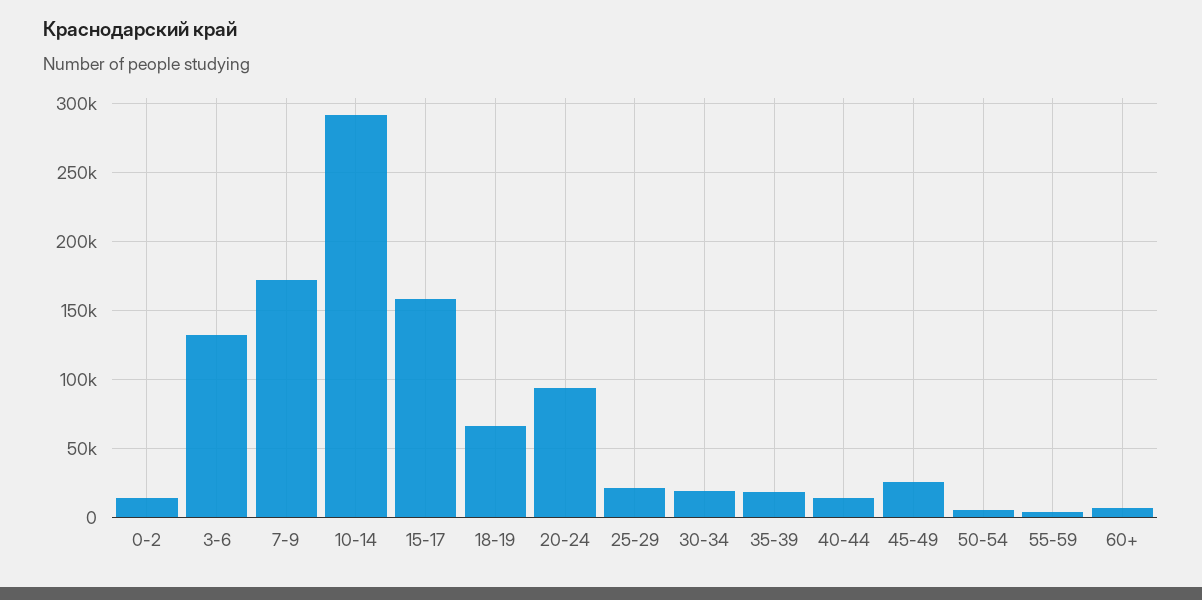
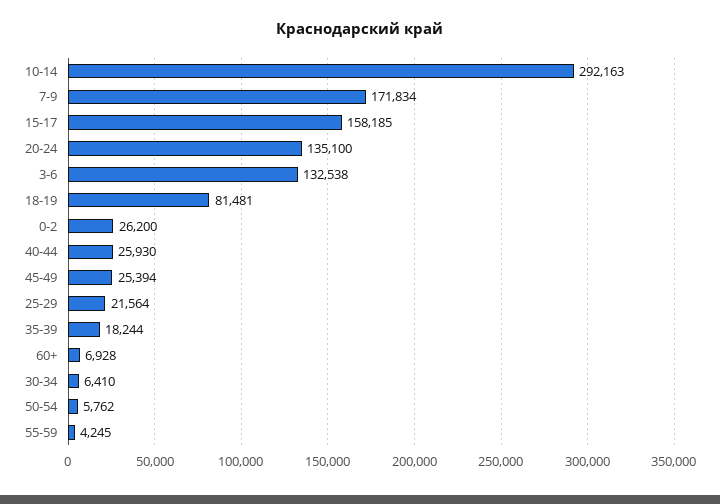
0-2: 15000 -> 26200
18-19: 65000 -> 81481
20-24: 95000 -> 135100
30-34: 20000 -> 6410
40-44: 15000 -> 25930

